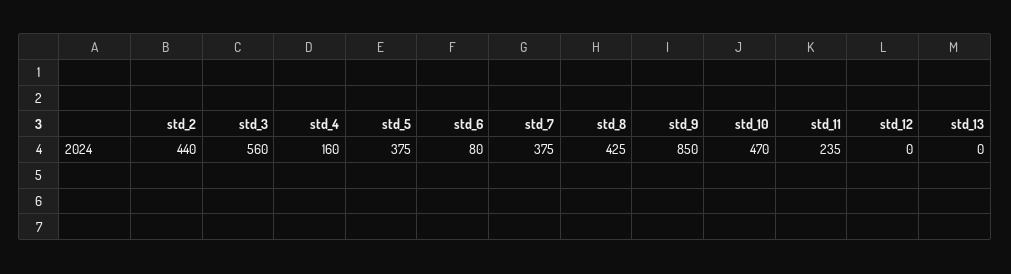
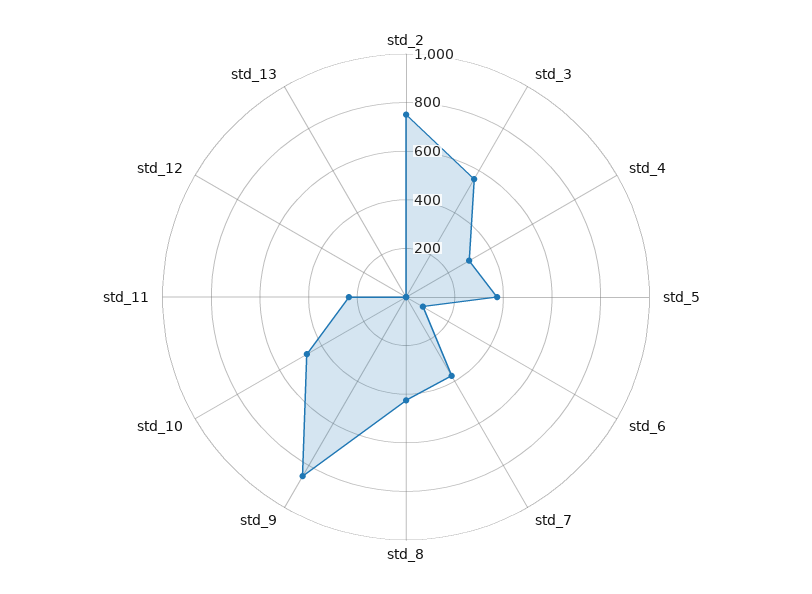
std_2: 440 -> 750
std_4: 160 -> 300

